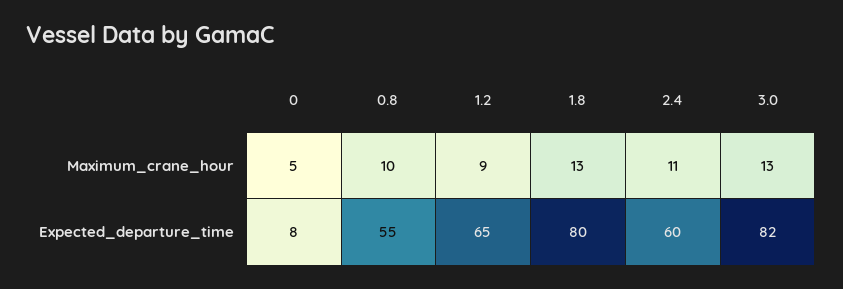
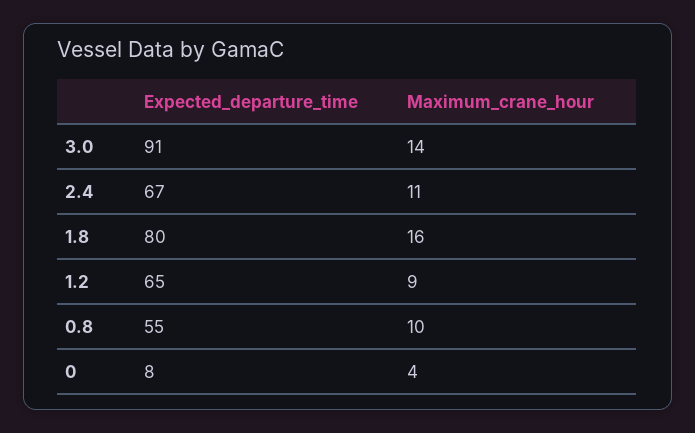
0, Maximum_crane_hour: 5 -> 4
1.8, Maximum_crane_hour: 13 -> 16
3.0, Maximum_crane_hour: 13 -> 14
2.4, Expected_departure_time: 60 -> 67
3.0, Expected_departure_time: 82 -> 91

